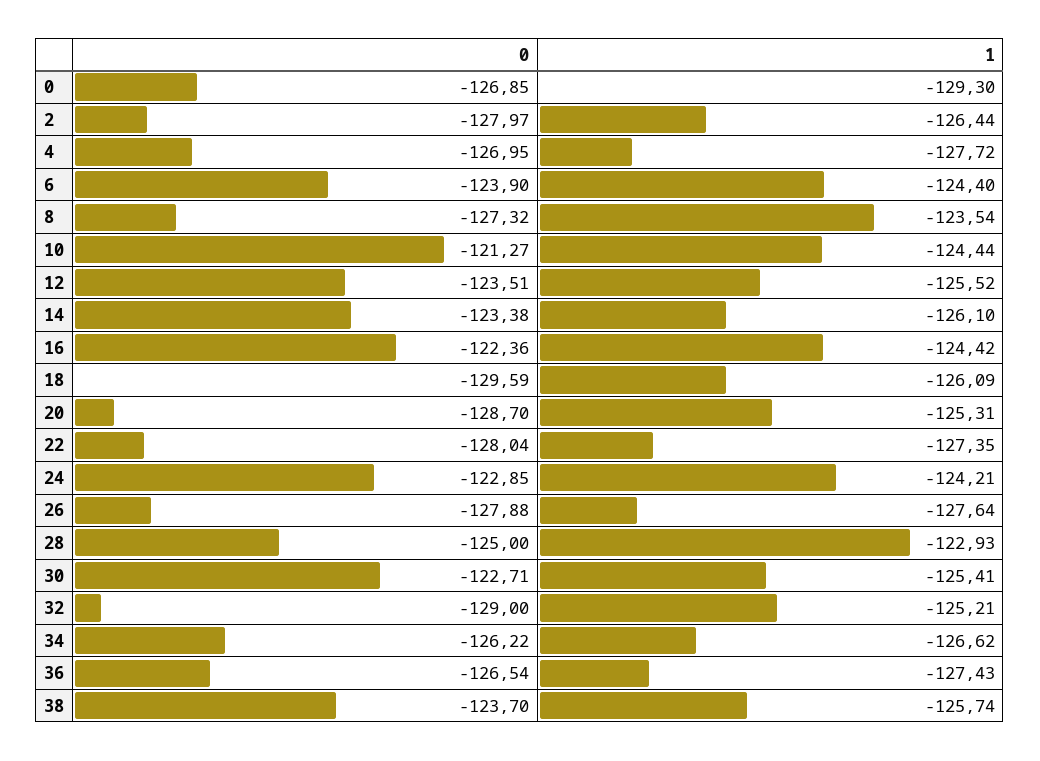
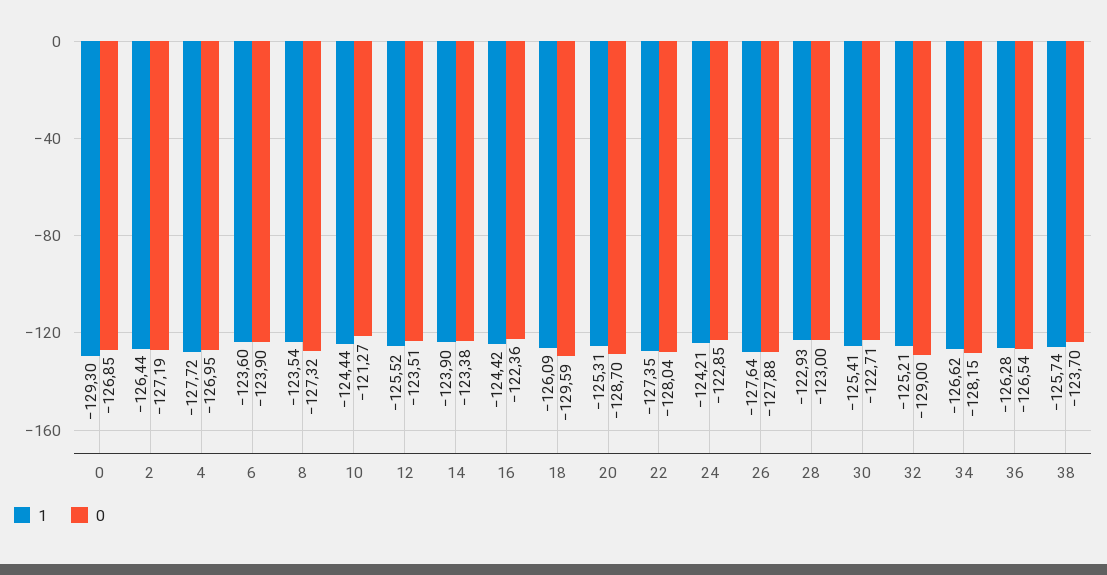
0, 2: -127.97 -> -127.19
1, 6: -124.4 -> -123.6
1, 14: -126.1 -> -123.9
0, 28: -125 -> -123
0, 34: -126.22 -> -128.15
1, 36: -127.43 -> -126.28

